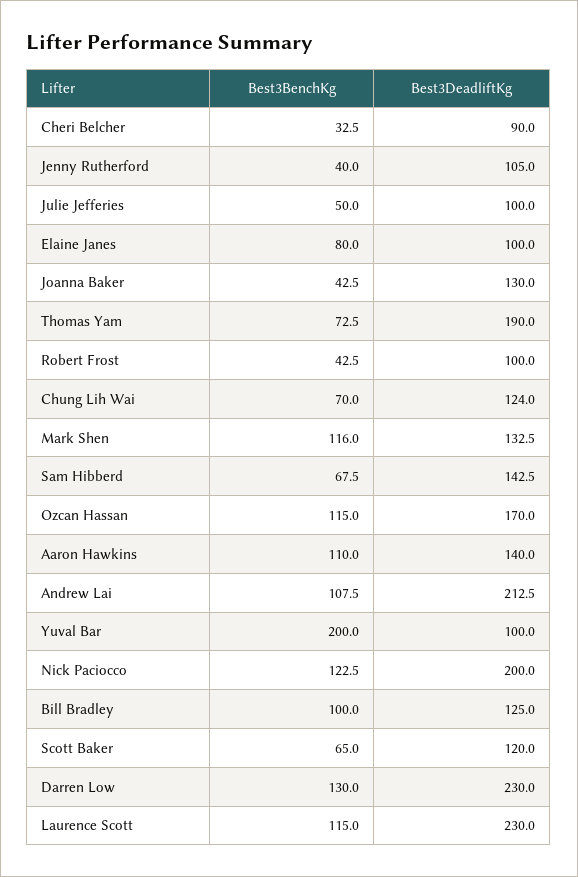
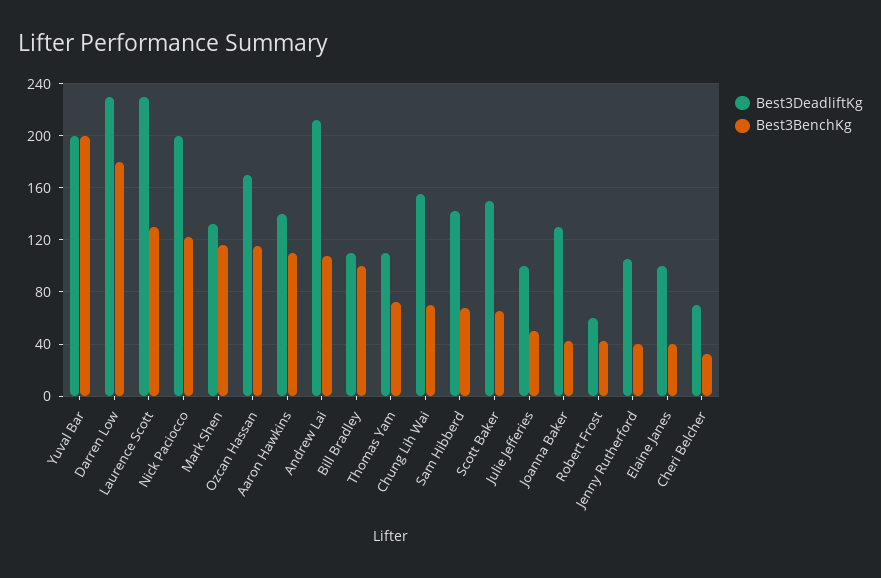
Best3DeadliftKg, Cheri Belcher: 90 -> 70
Best3BenchKg, Elaine Janes: 80 -> 40
Best3DeadliftKg, Thomas Yam: 190 -> 110
Best3DeadliftKg, Robert Frost: 100 -> 60
Best3DeadliftKg, Chung Lih Wai: 124 -> 155
Best3DeadliftKg, Yuval Bar: 100 -> 200
Best3DeadliftKg, Bill Bradley: 125 -> 110
Best3DeadliftKg, Scott Baker: 120 -> 150
Best3BenchKg, Darren Low: 130 -> 180
Best3BenchKg, Laurence Scott: 115 -> 130

